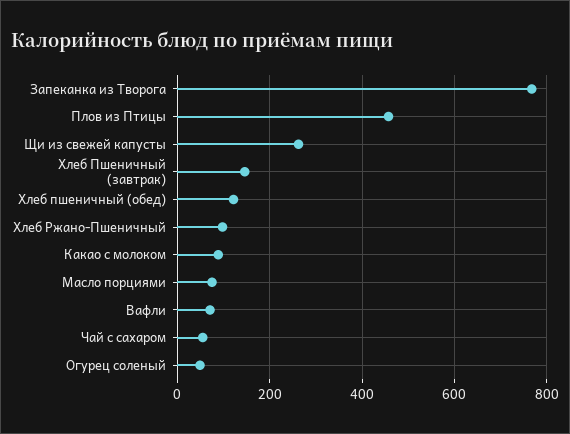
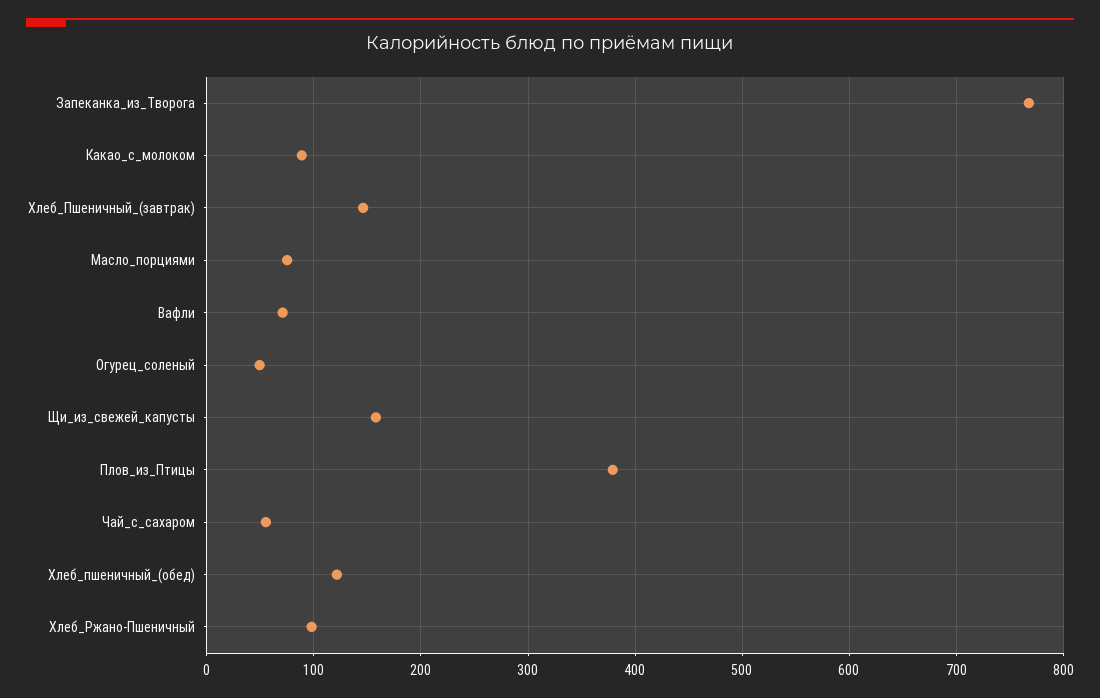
Плов из Птицы: 460 -> 380
Щи из свежей капусты: 260 -> 160

